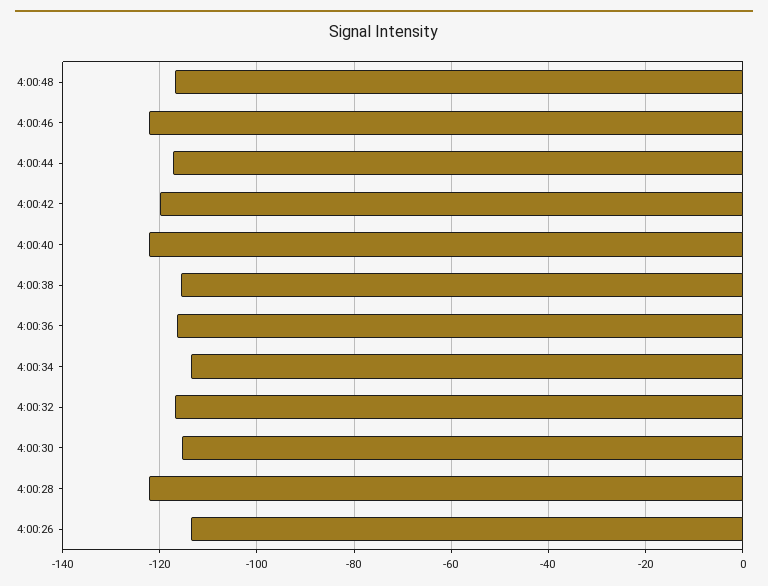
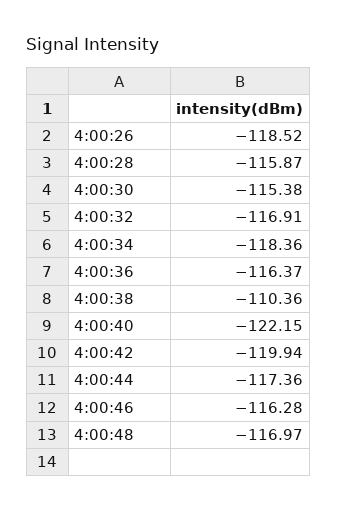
4:00:46: -122 -> -116.28
4:00:38: -116 -> -110.36
4:00:34: -114 -> -118.36
4:00:28: -122 -> -115.87
4:00:26: -114 -> -118.52

